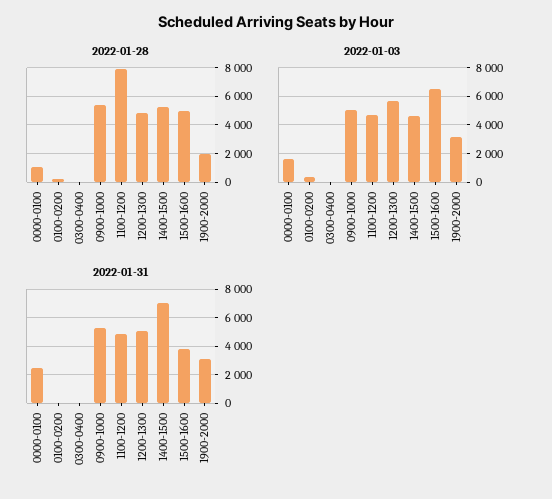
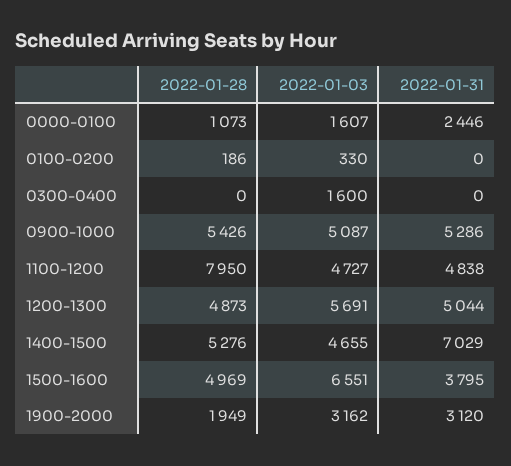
2022-01-03, 0300-0400: 0 -> 1600

